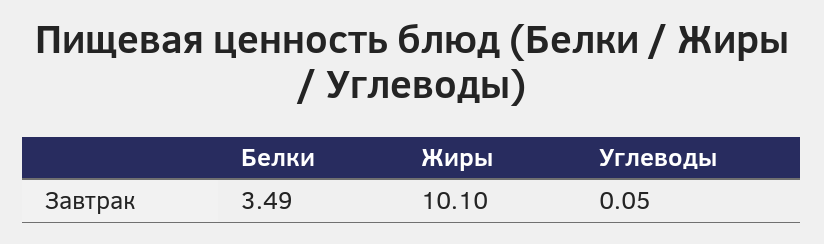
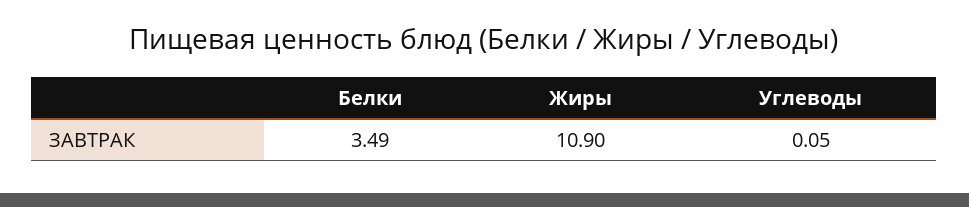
Жиры: 10.1 -> 10.9

